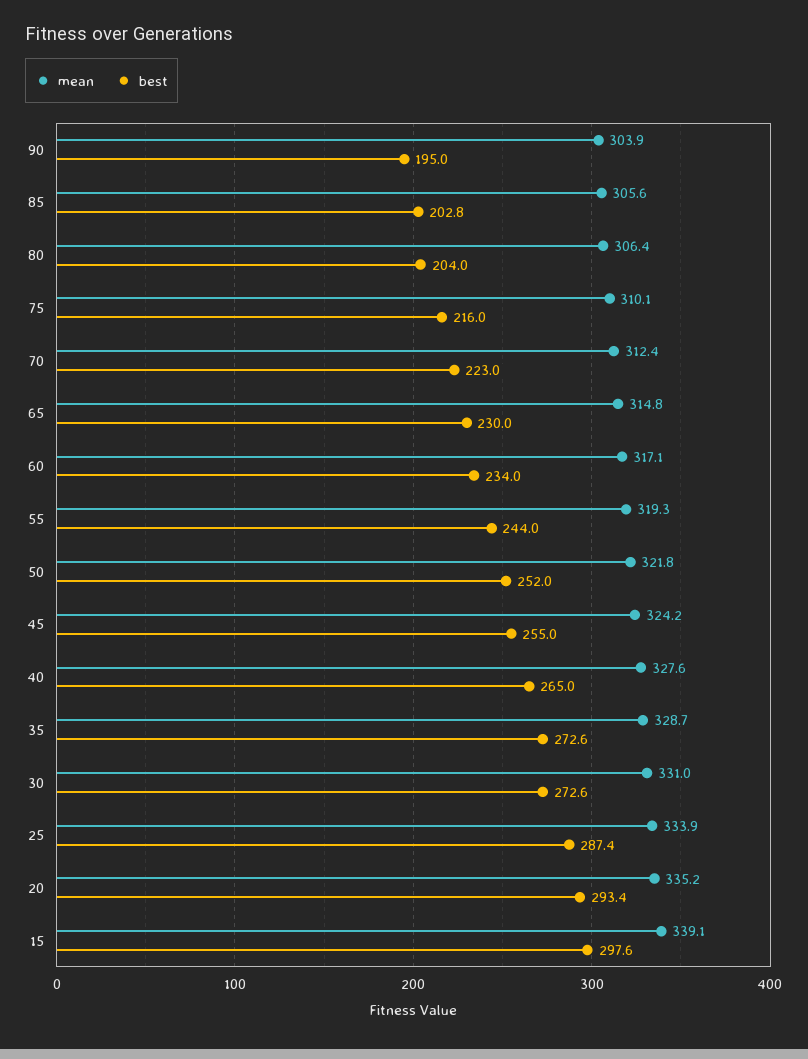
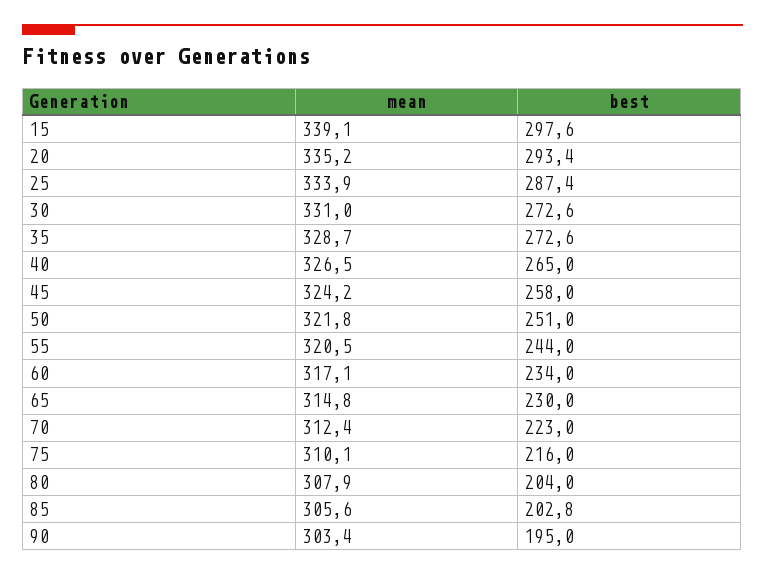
mean, 90: 303.9 -> 303.4
mean, 80: 306.4 -> 307.9
mean, 55: 319.3 -> 320.5
best, 50: 252 -> 251
best, 45: 255 -> 258
mean, 40: 327.6 -> 326.5

